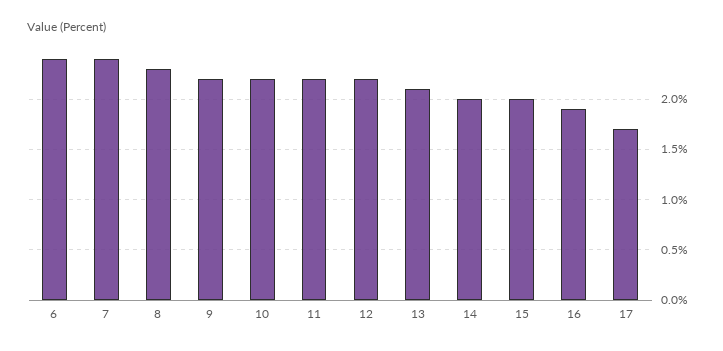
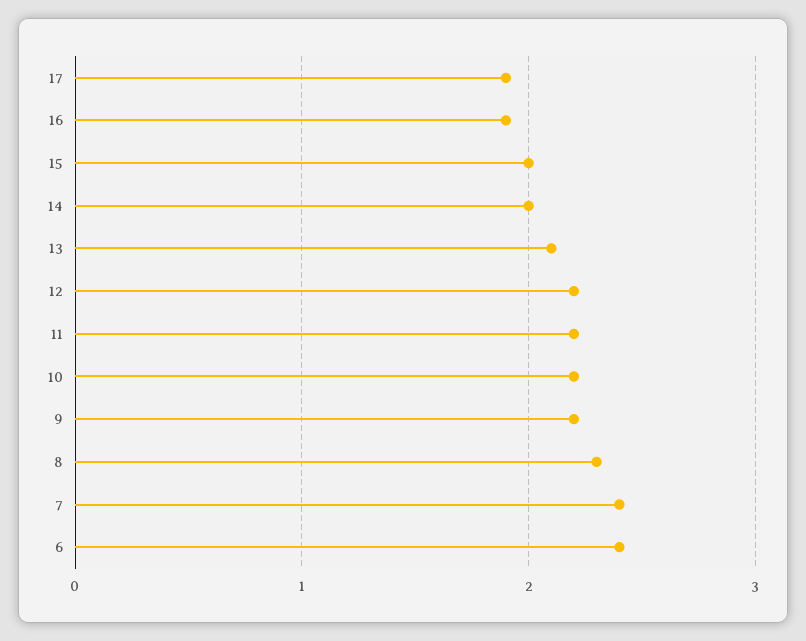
17: 1.7 -> 1.9

